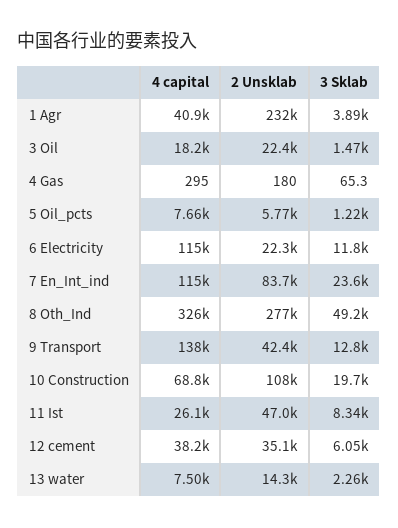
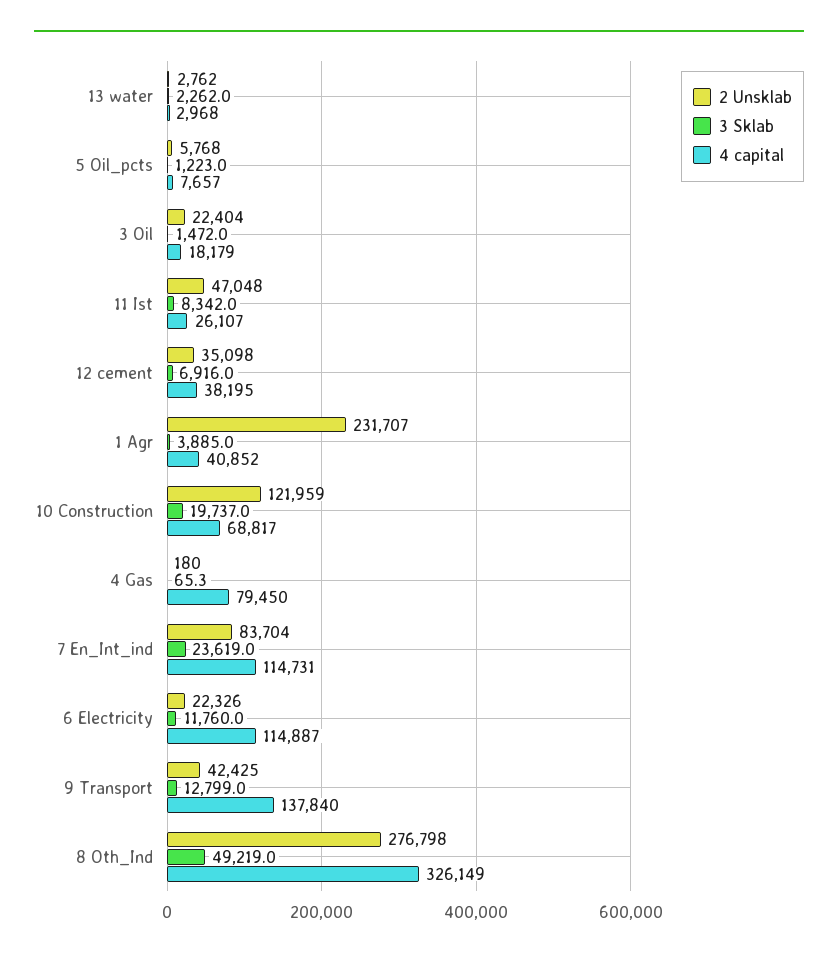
4 capital, 4 Gas: 295 -> 79450
2 Unsklab, 10 Construction: 108000 -> 121959
3 Sklab, 12 cement: 6050 -> 6916
4 capital, 13 water: 7500 -> 2968
2 Unsklab, 13 water: 14300 -> 2762

